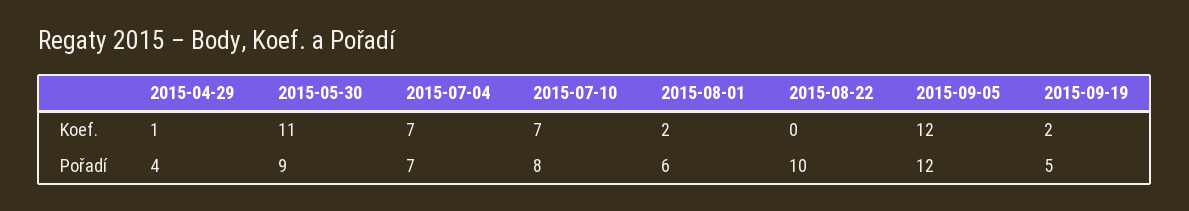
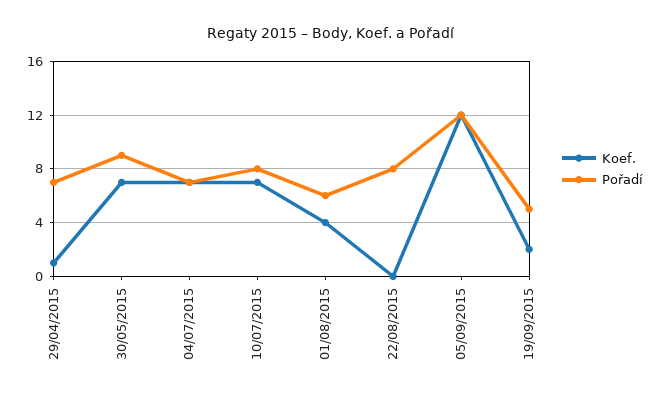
Koef., 2015-05-30: 11 -> 7
Koef., 2015-08-01: 2 -> 4
Pořadí, 2015-04-29: 4 -> 7
Pořadí, 2015-08-22: 10 -> 8

